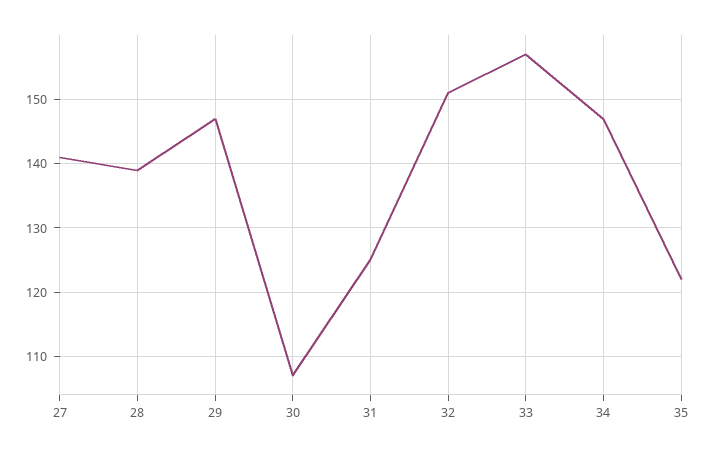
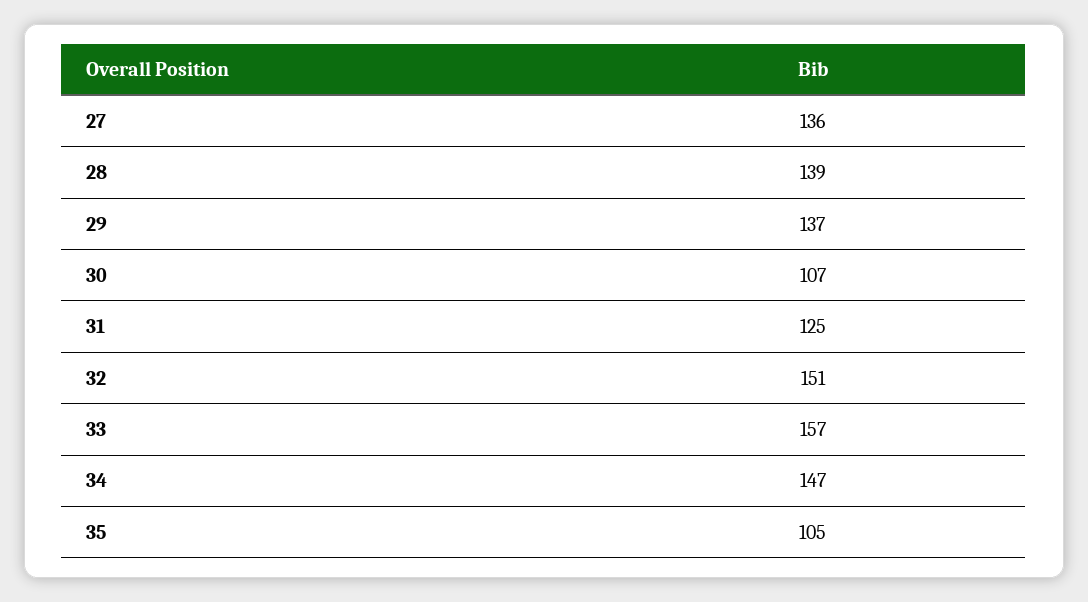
27: 141 -> 136
29: 147 -> 137
35: 122 -> 105

